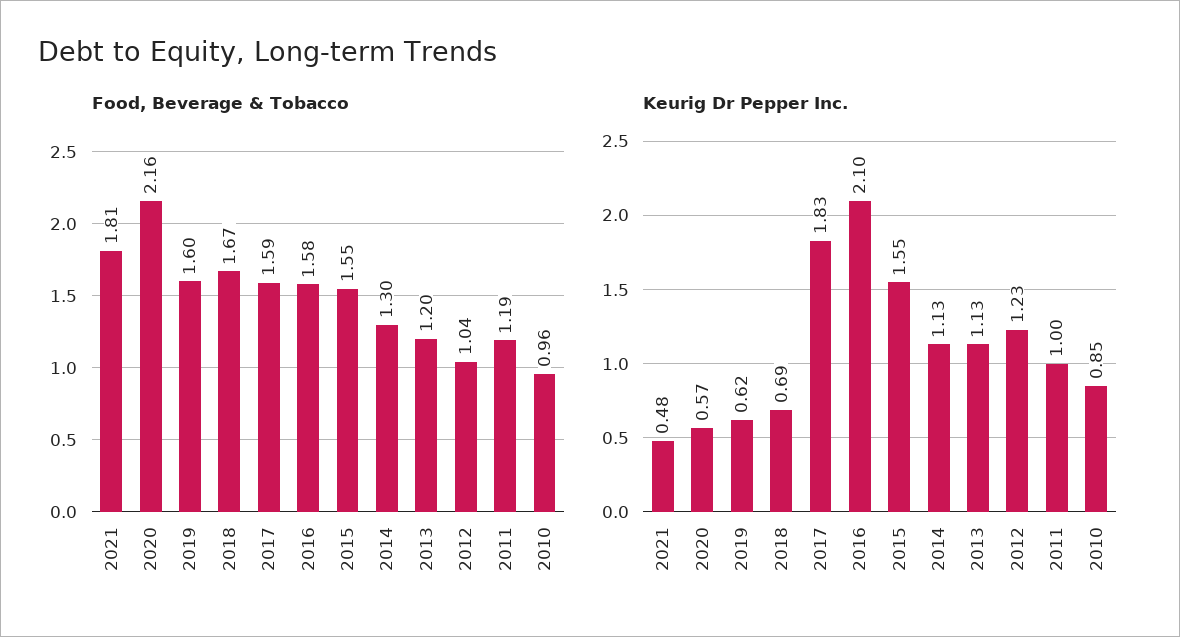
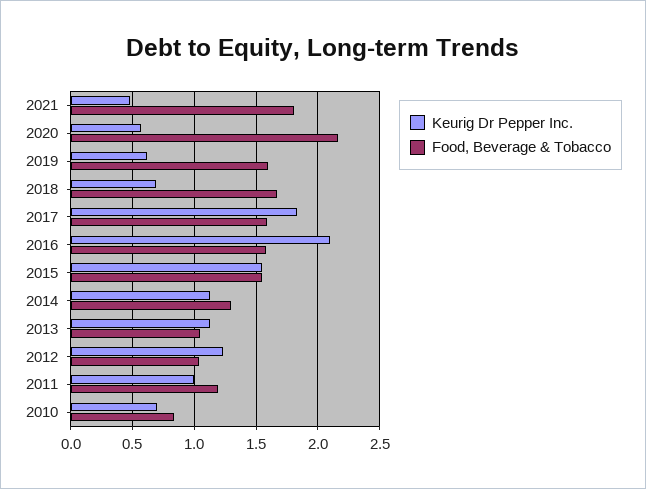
Food, Beverage & Tobacco, 2013: 1.2 -> 1.05
Food, Beverage & Tobacco, 2010: 0.96 -> 0.85
Keurig Dr Pepper Inc., 2010: 0.85 -> 0.7

